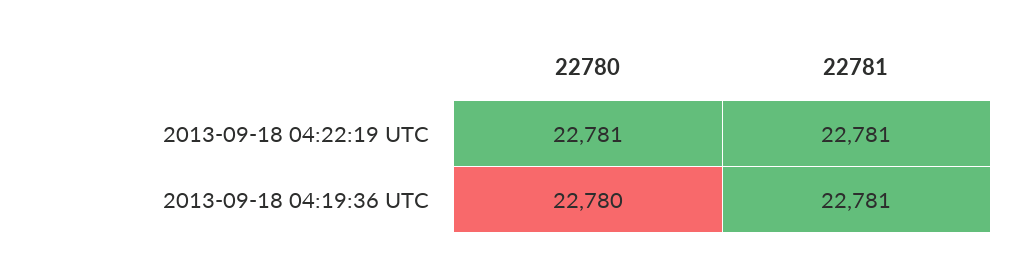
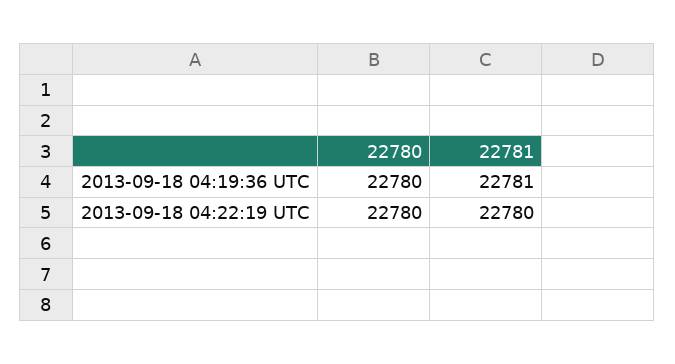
22780, 2013-09-18 04:22:19 UTC: 22781 -> 22780
22781, 2013-09-18 04:22:19 UTC: 22781 -> 22780

